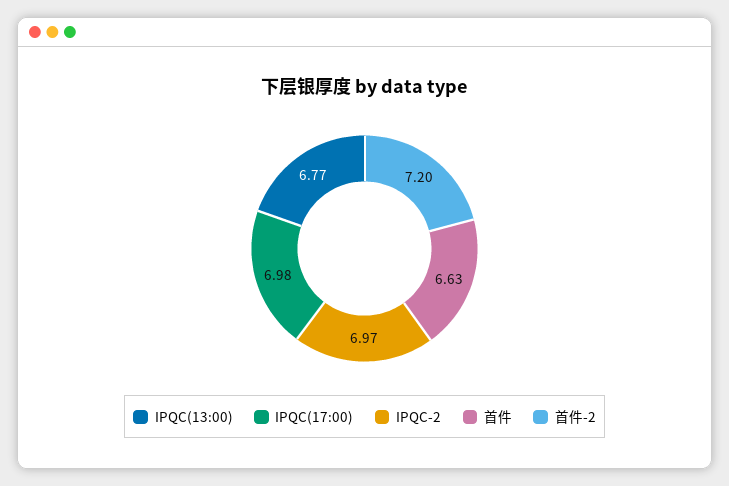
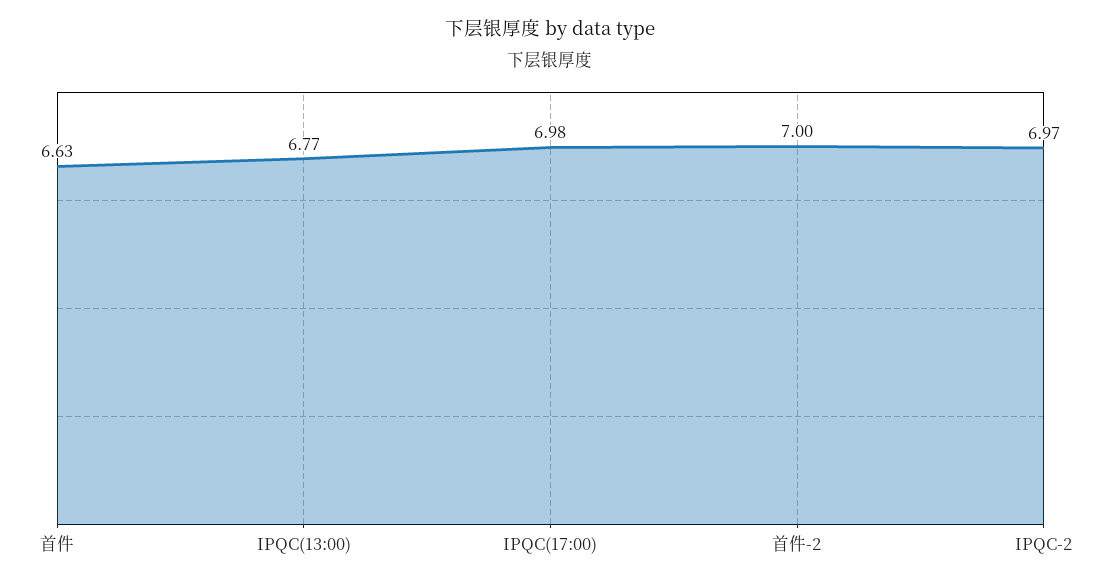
首件-2: 7.2 -> 7

